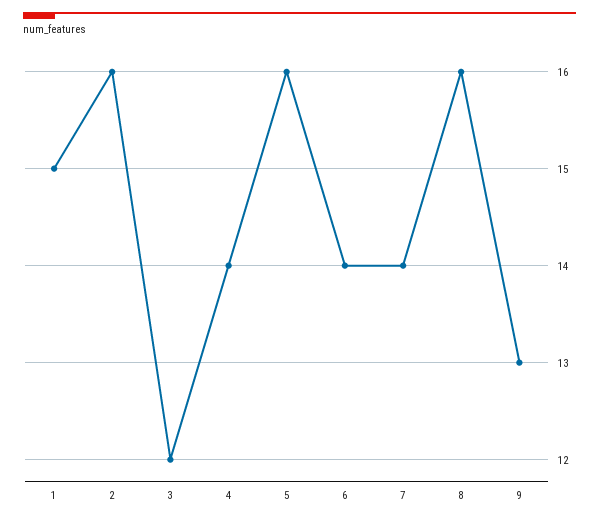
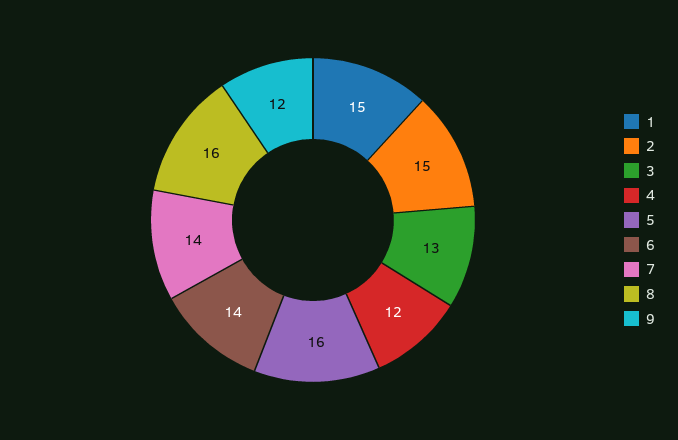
2: 16 -> 15
3: 12 -> 13
4: 14 -> 12
9: 13 -> 12

